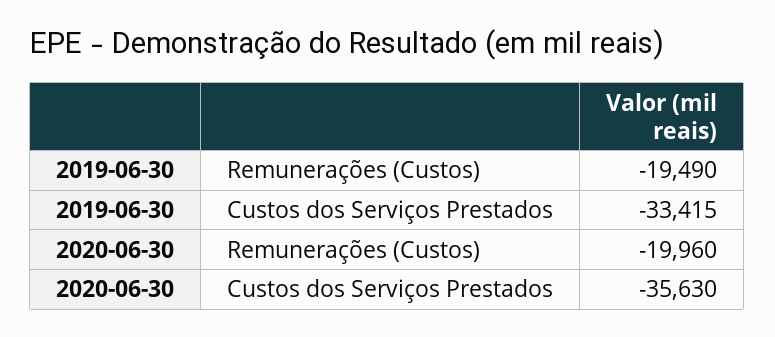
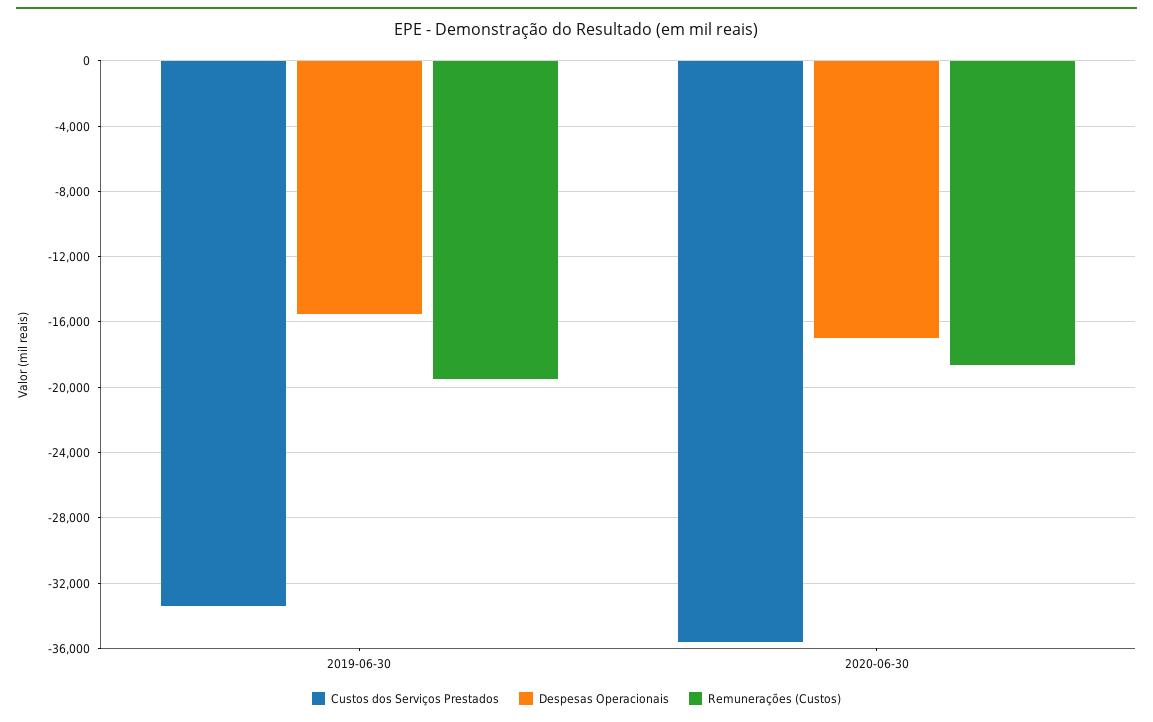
Remunerações (Custos), 2020-06-30: -19960 -> -18500
Despesas Operacionais, 2019-06-30: none -> -15500
Despesas Operacionais, 2020-06-30: none -> -17000

